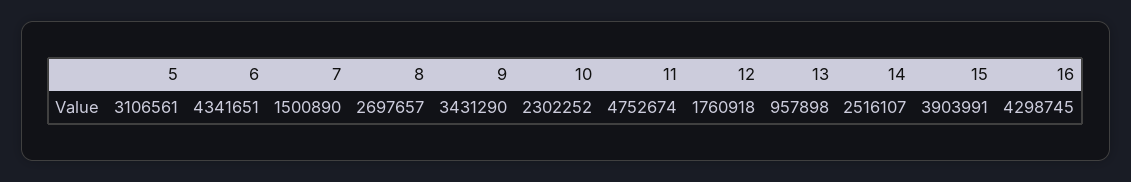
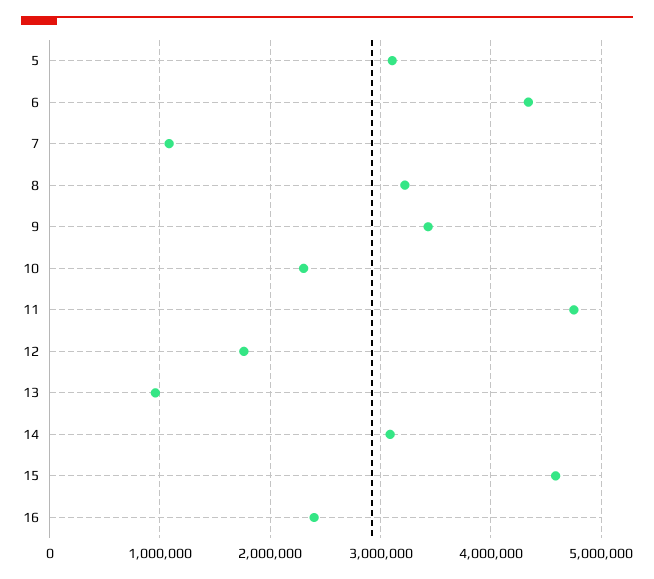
7: 1500890 -> 1100000
8: 2697657 -> 3200000
14: 2516107 -> 3100000
15: 3903991 -> 4600000
16: 4298745 -> 2400000

